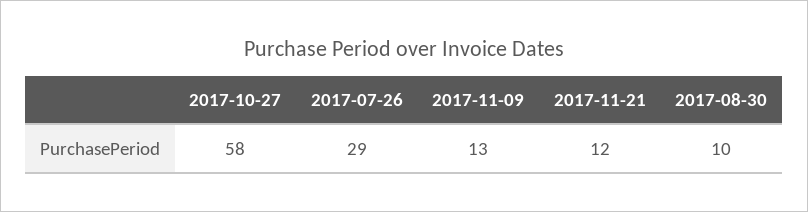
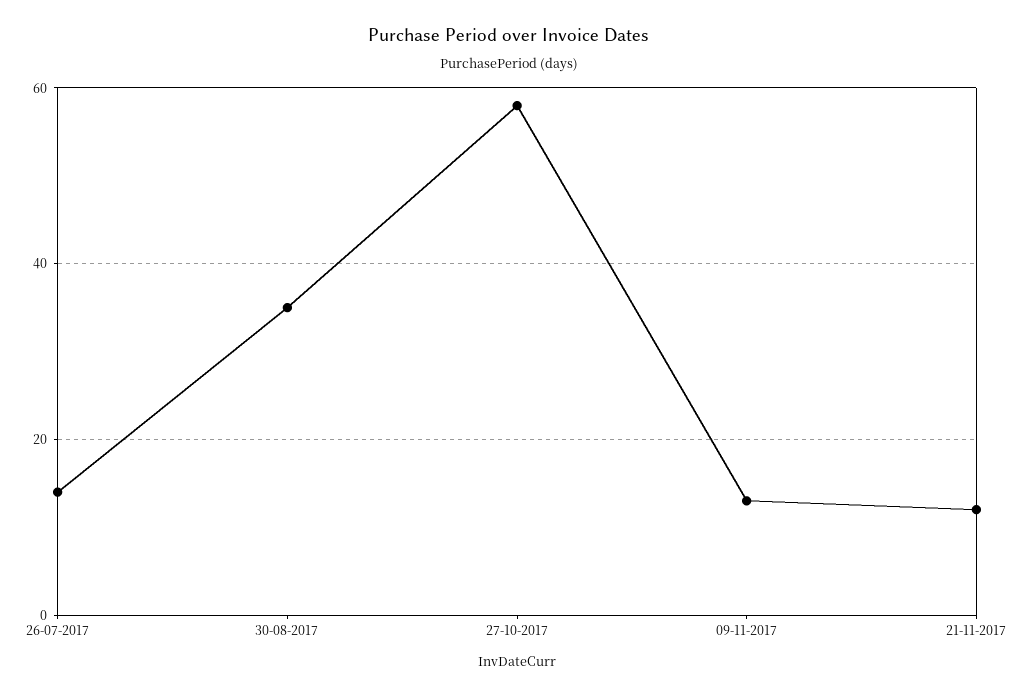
2017-07-26: 29 -> 15
2017-08-30: 10 -> 35

